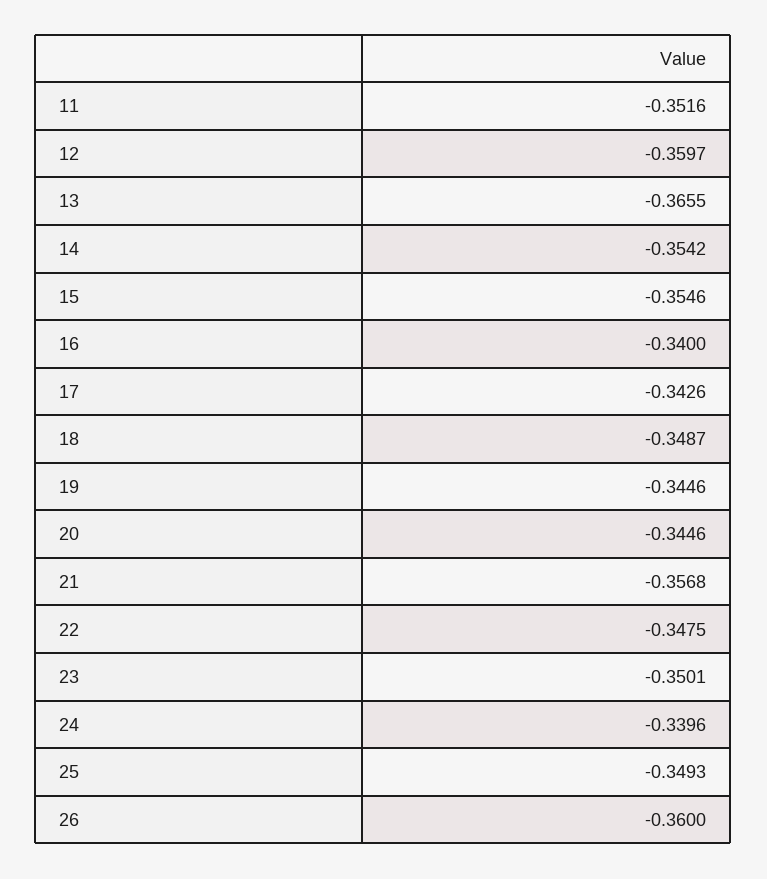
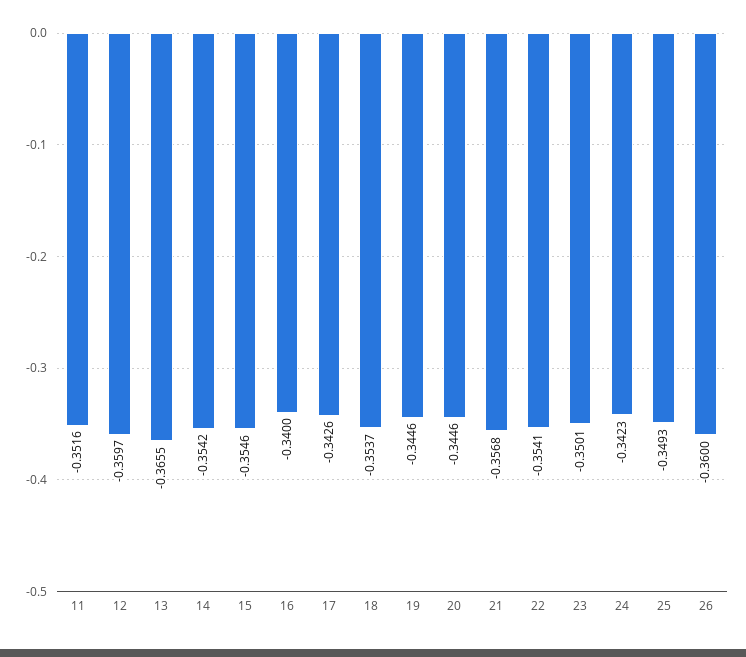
18: -0.3487 -> -0.3537
22: -0.3475 -> -0.3541
24: -0.3396 -> -0.3423

